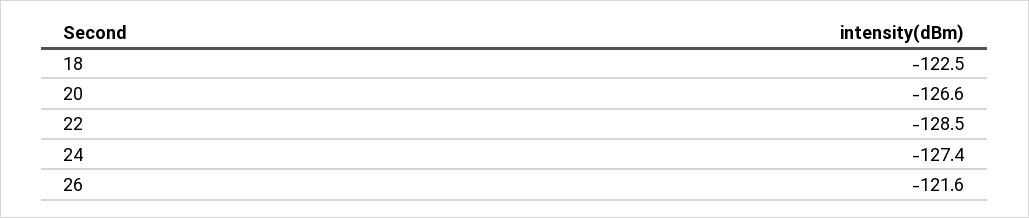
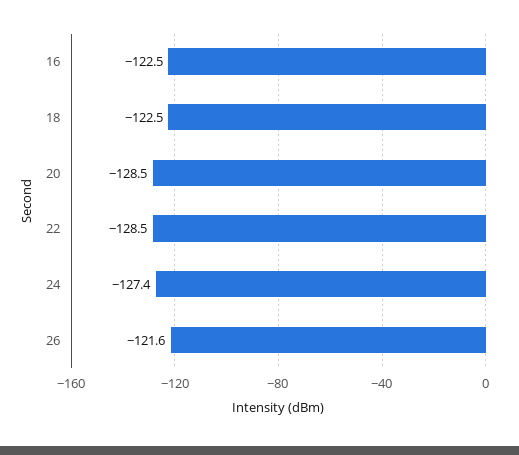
20: -126.6 -> -128.5
16: none -> -122.5

